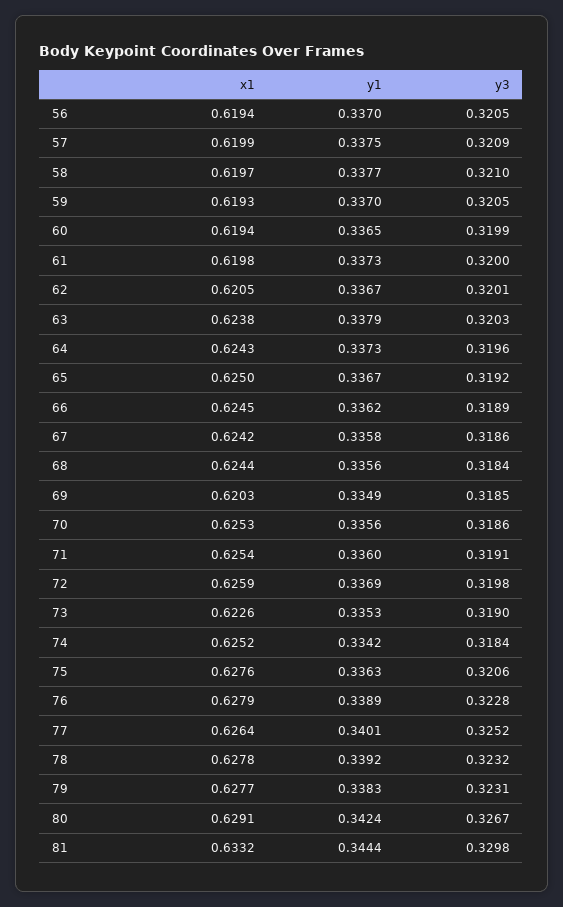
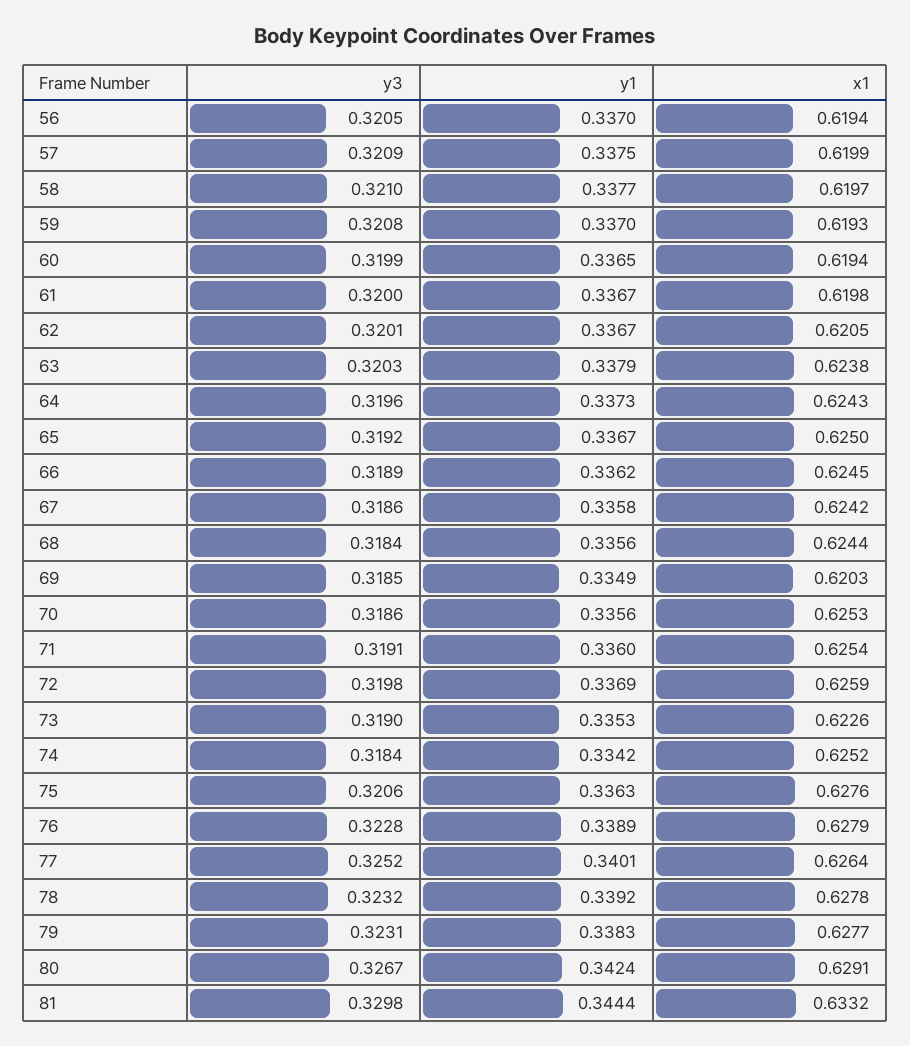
y3, 59: 0.3205 -> 0.3208
y1, 61: 0.3373 -> 0.3367

